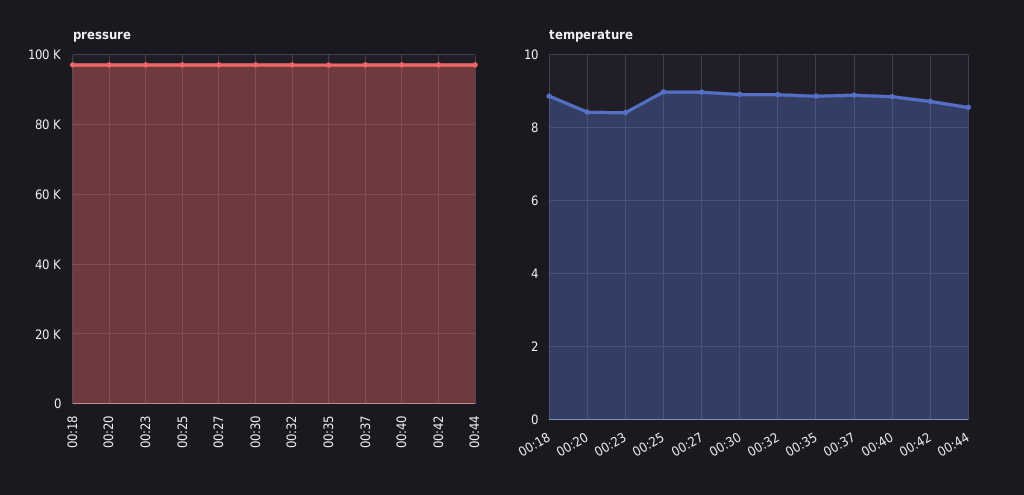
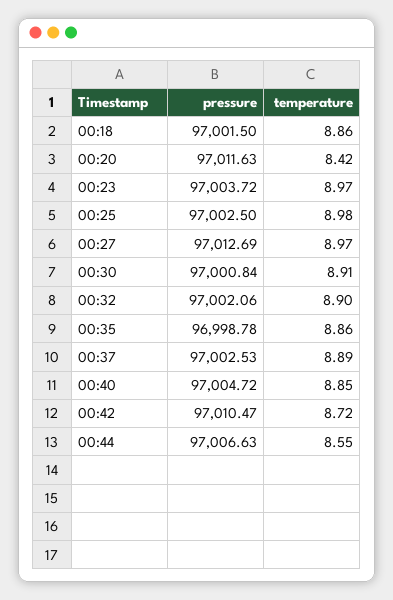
temperature, 00:23: 8.4 -> 8.97

